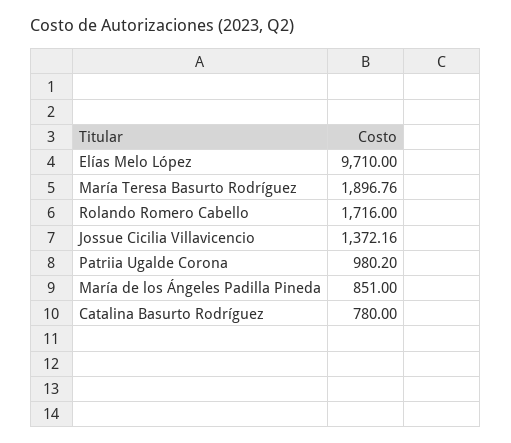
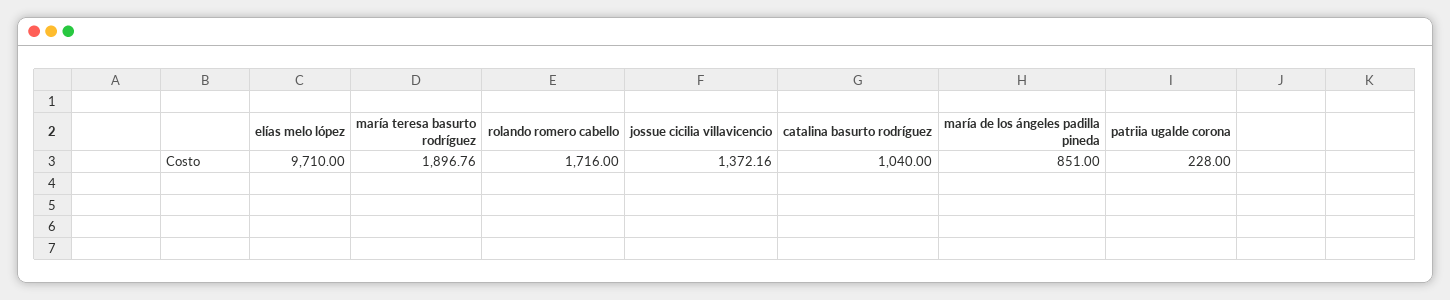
Patriia Ugalde Corona: 980.2 -> 228
Catalina Basurto Rodríguez: 780 -> 1040

